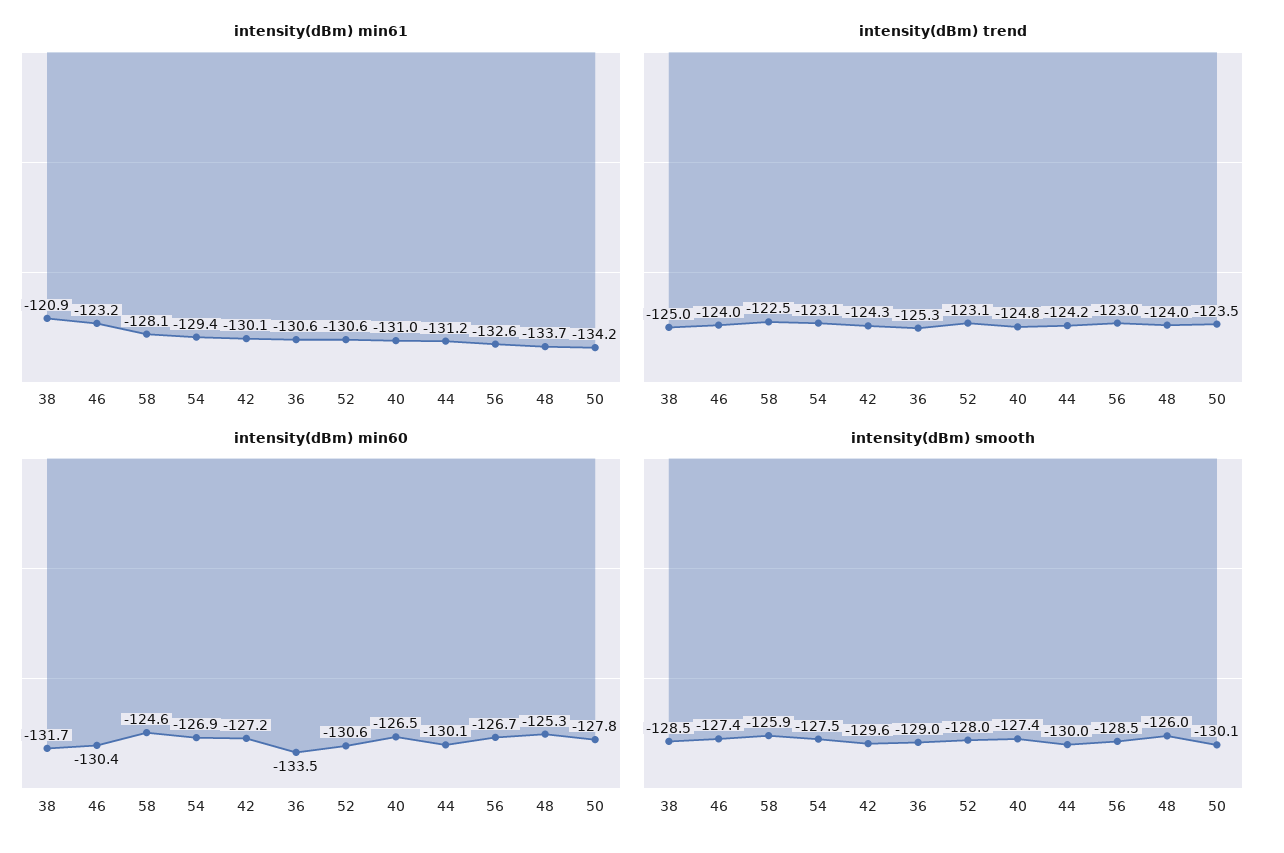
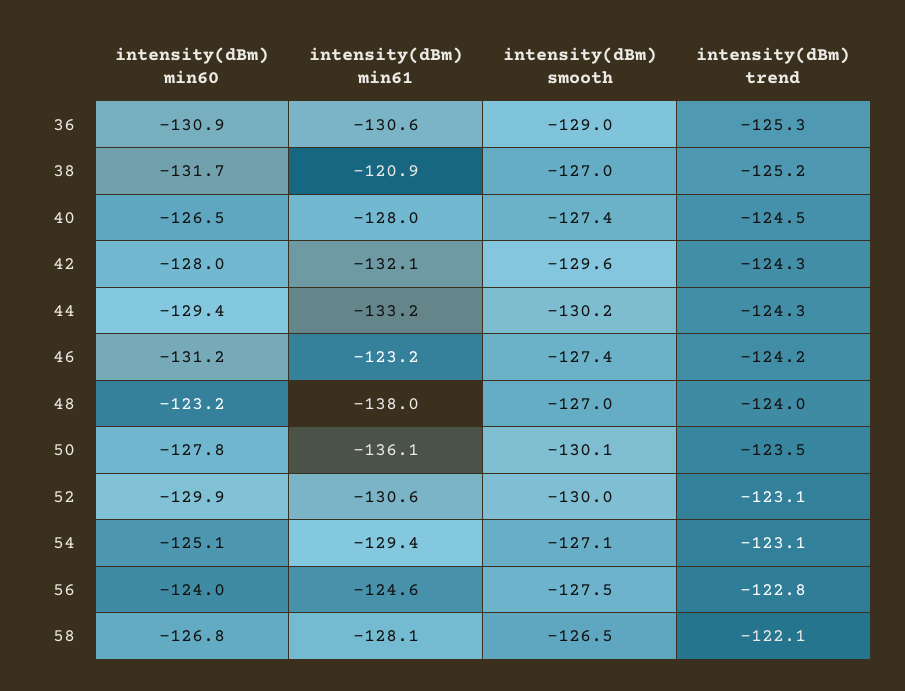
intensity(dBm) min61, 42: -130.1 -> -132.1
intensity(dBm) min61, 40: -131 -> -128
intensity(dBm) min61, 44: -131.2 -> -133.2
intensity(dBm) min61, 56: -132.6 -> -124.6
intensity(dBm) min61, 48: -133.7 -> -138
intensity(dBm) min61, 50: -134.2 -> -136.1
intensity(dBm) trend, 38: -125 -> -125.2
intensity(dBm) trend, 46: -124 -> -124.2
intensity(dBm) trend, 58: -122.5 -> -122.1
intensity(dBm) trend, 40: -124.8 -> -124.5
intensity(dBm) trend, 44: -124.2 -> -124.3
intensity(dBm) trend, 56: -123 -> -122.8
intensity(dBm) min60, 46: -130.4 -> -131.2
intensity(dBm) min60, 58: -124.6 -> -126.8
intensity(dBm) min60, 54: -126.9 -> -125.1
intensity(dBm) min60, 42: -127.2 -> -128
intensity(dBm) min60, 36: -133.5 -> -130.9
intensity(dBm) min60, 52: -130.6 -> -129.9
intensity(dBm) min60, 44: -130.1 -> -129.4
intensity(dBm) min60, 56: -126.7 -> -124
intensity(dBm) min60, 48: -125.3 -> -123.2
intensity(dBm) smooth, 38: -128.5 -> -127
intensity(dBm) smooth, 58: -125.9 -> -126.5
intensity(dBm) smooth, 54: -127.5 -> -127.1
intensity(dBm) smooth, 52: -128 -> -130
intensity(dBm) smooth, 44: -130 -> -130.2
intensity(dBm) smooth, 56: -128.5 -> -127.5
intensity(dBm) smooth, 48: -126 -> -127

